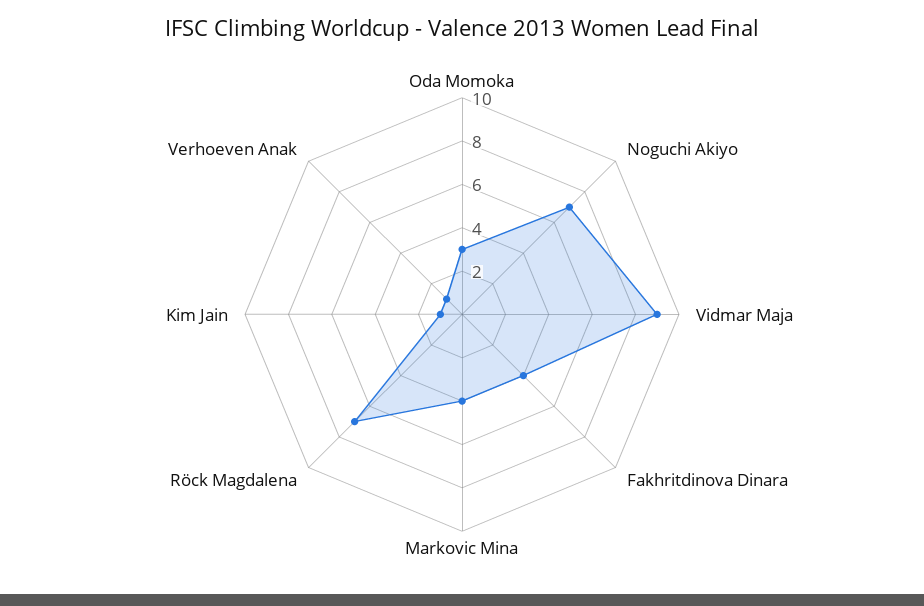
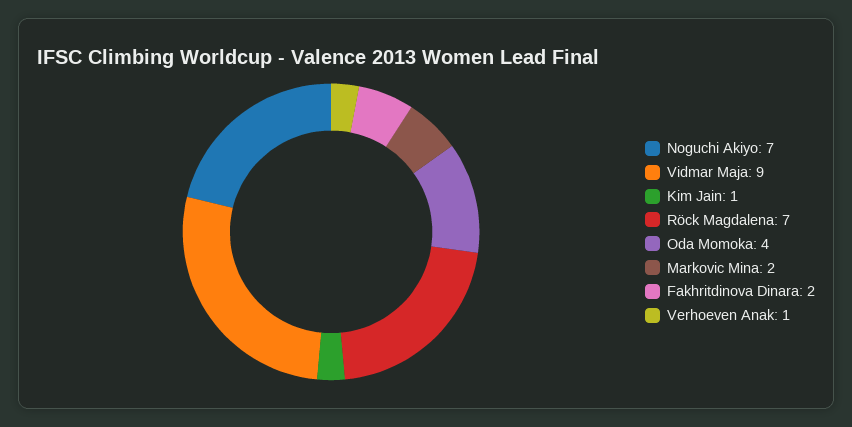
Oda Momoka: 3 -> 4
Fakhritdinova Dinara: 4 -> 2
Markovic Mina: 4 -> 2

